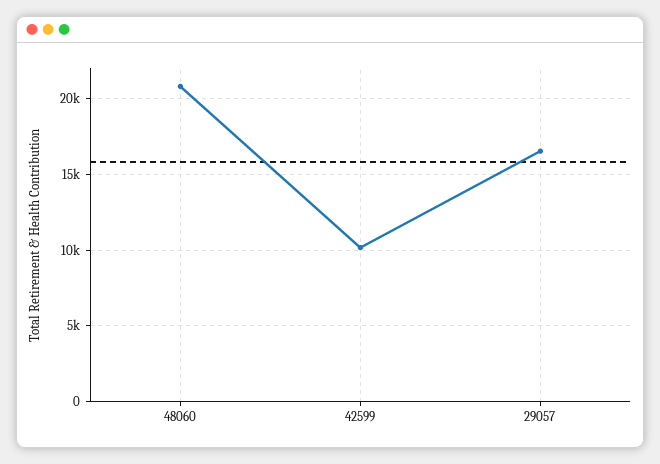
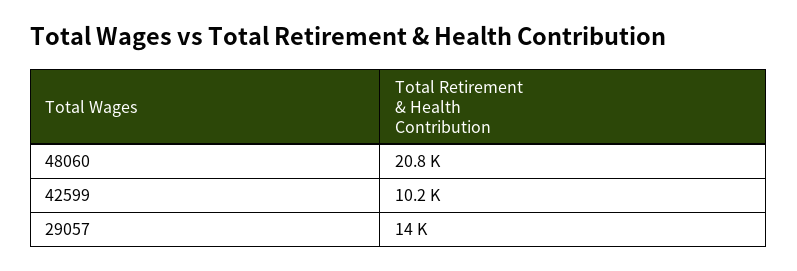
29057: 16500 -> 14000

